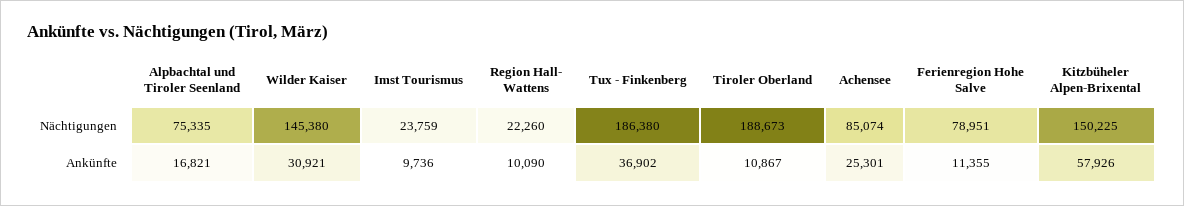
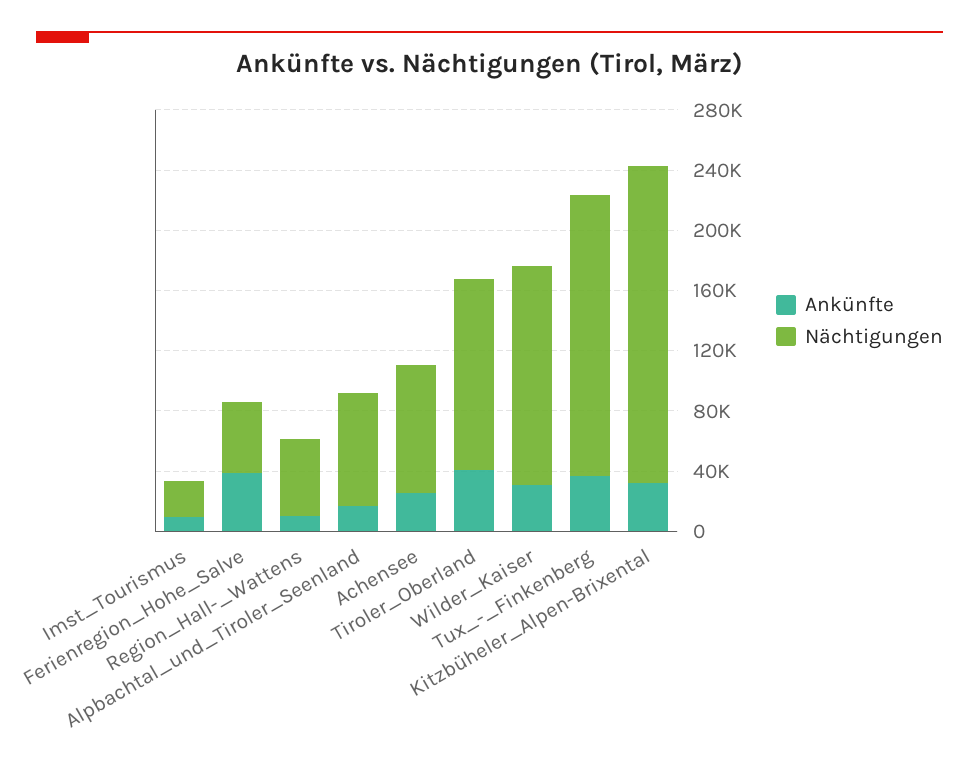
Nächtigungen, Region Hall- Wattens: 22260 -> 50000
Nächtigungen, Tiroler Oberland: 188673 -> 130000
Nächtigungen, Ferienregion Hohe Salve: 78951 -> 50000
Nächtigungen, Kitzbüheler Alpen-Brixental: 150225 -> 210000
Ankünfte, Tiroler Oberland: 10867 -> 40000
Ankünfte, Ferienregion Hohe Salve: 11355 -> 40000
Ankünfte, Kitzbüheler Alpen-Brixental: 57926 -> 30000

